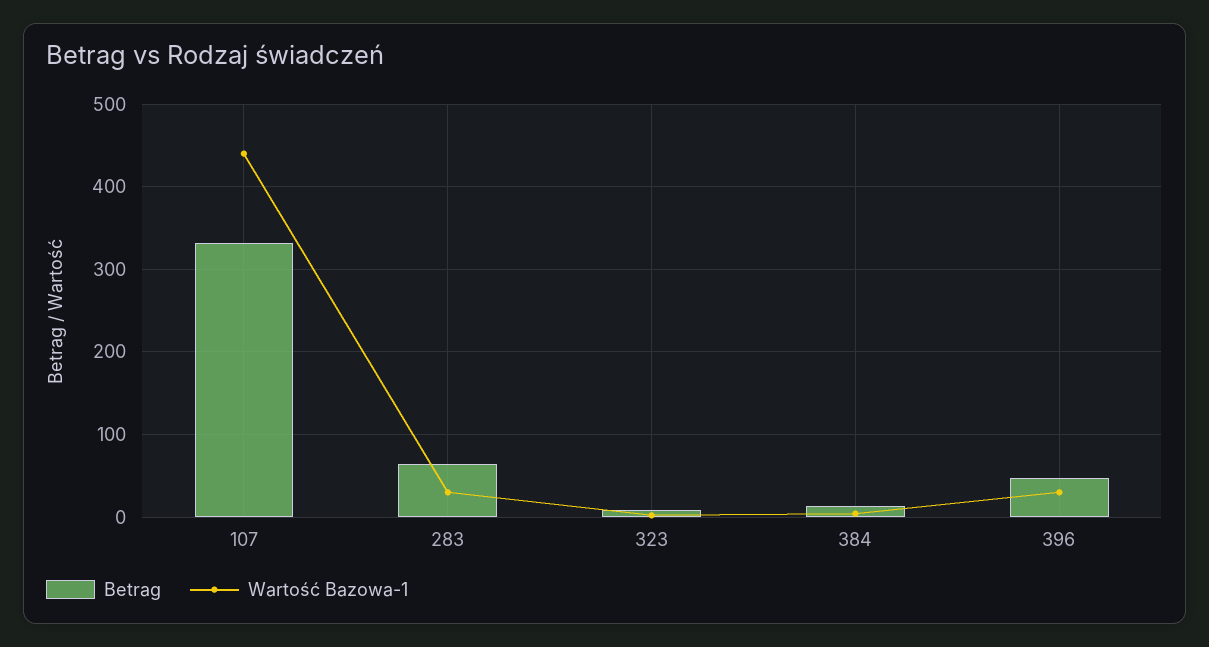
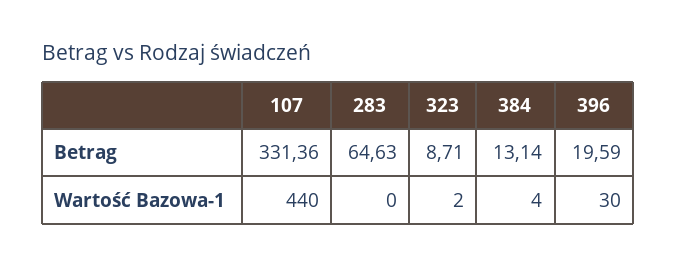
Wartość Bazowa-1, 283: 30 -> 0
Betrag, 396: 50 -> 19.59

